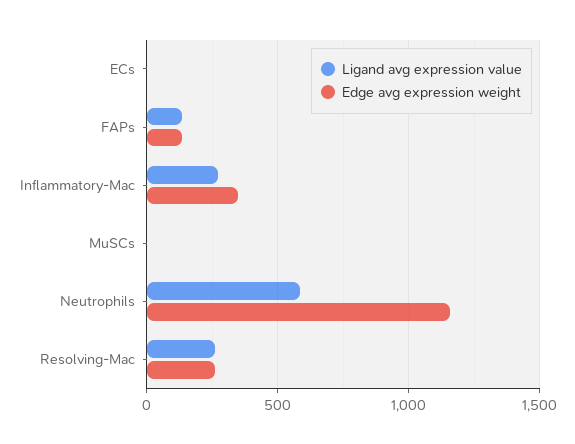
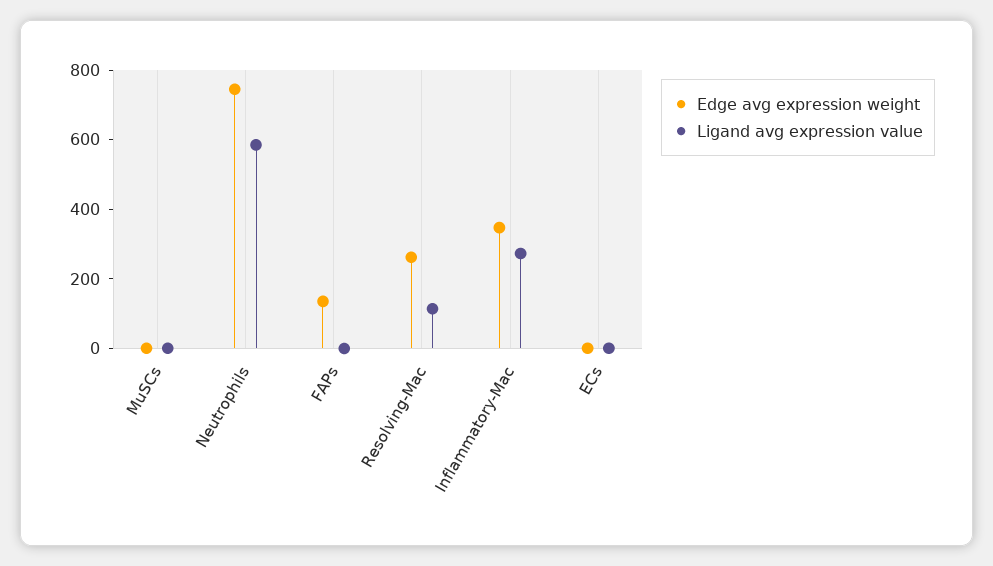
Ligand avg expression value, FAPs: 150 -> 0
Edge avg expression weight, Neutrophils: 1150 -> 750
Ligand avg expression value, Resolving-Mac: 250 -> 100

